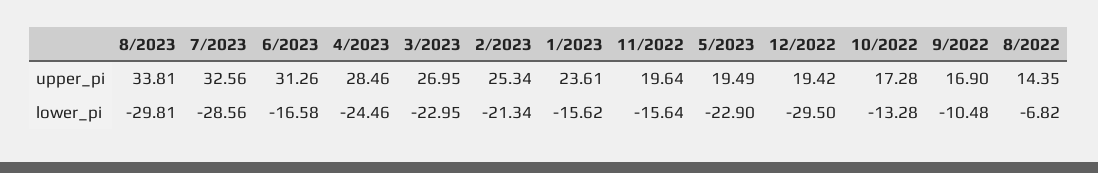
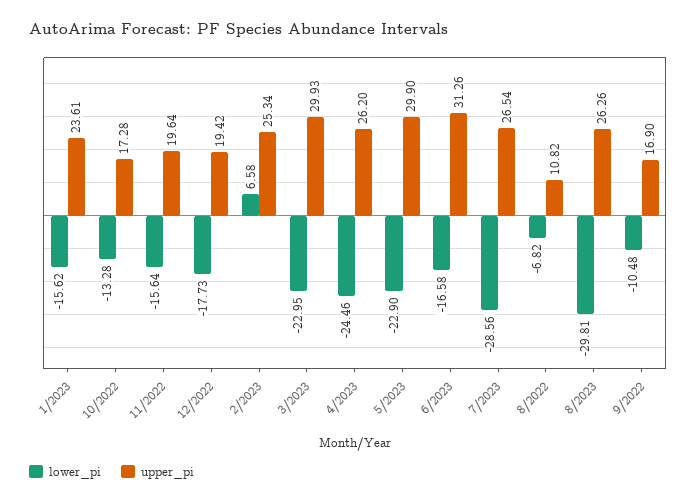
upper_pi, 8/2023: 33.81 -> 26.26
upper_pi, 7/2023: 32.56 -> 26.54
upper_pi, 4/2023: 28.46 -> 26.2
upper_pi, 3/2023: 26.95 -> 29.93
upper_pi, 5/2023: 19.49 -> 29.9
upper_pi, 8/2022: 14.35 -> 10.82
lower_pi, 2/2023: -21.34 -> 6.58
lower_pi, 12/2022: -29.5 -> -17.73

